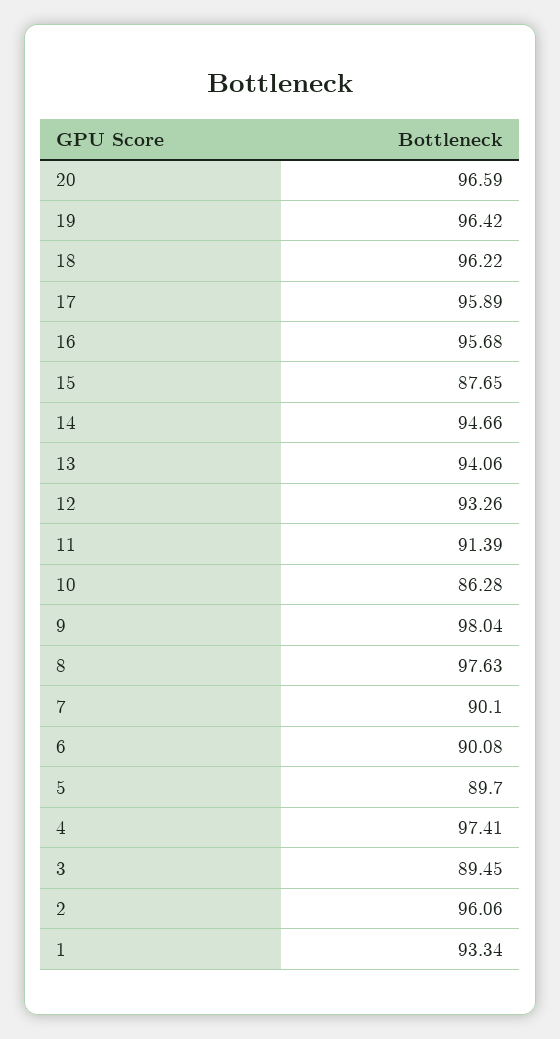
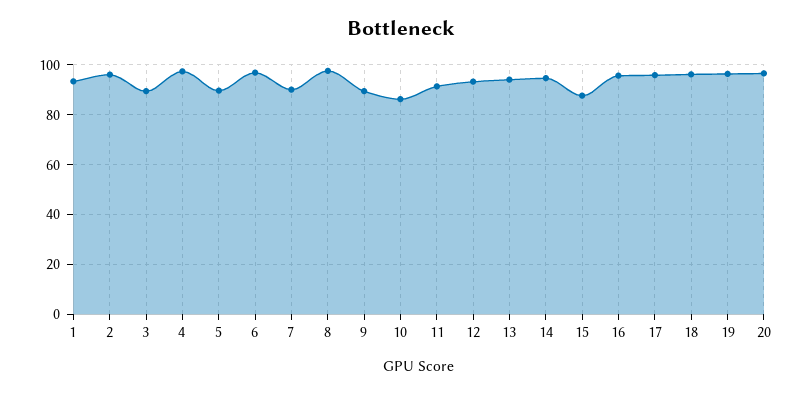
9: 98.04 -> 90
6: 90.08 -> 97.5

